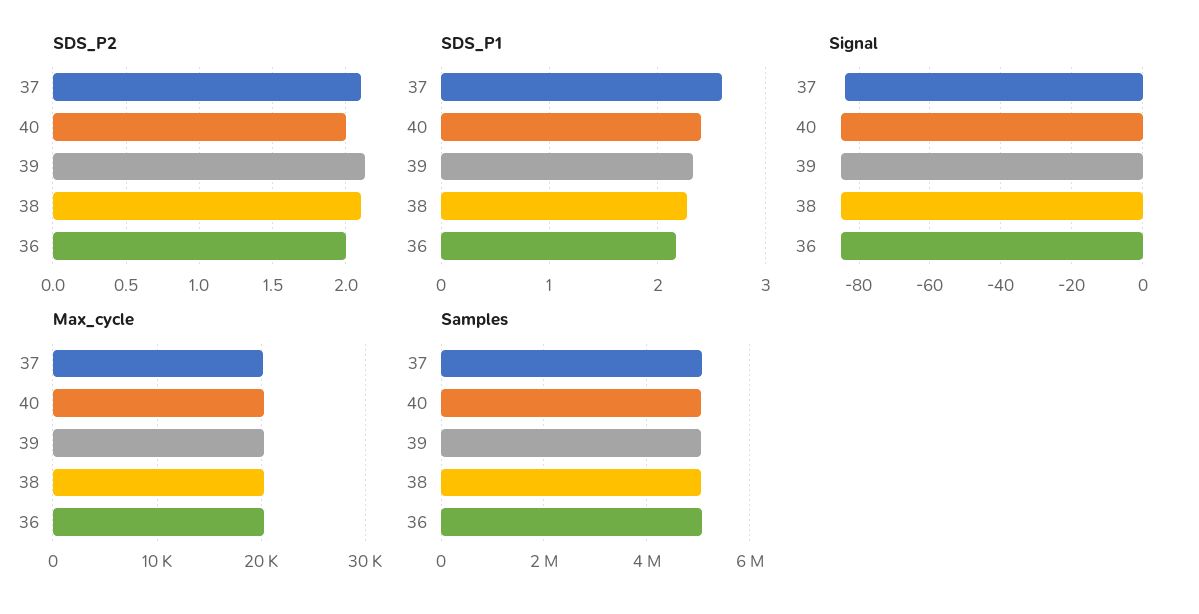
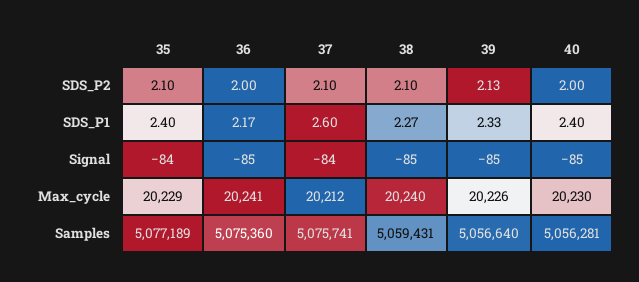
SDS_P2, 35: none -> 2.1
SDS_P1, 35: none -> 2.4
Signal, 35: none -> -84
Max_cycle, 35: none -> 20229
Samples, 35: none -> 5077189

